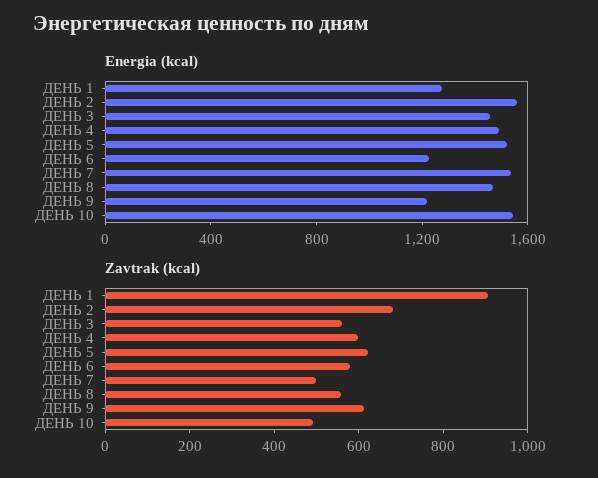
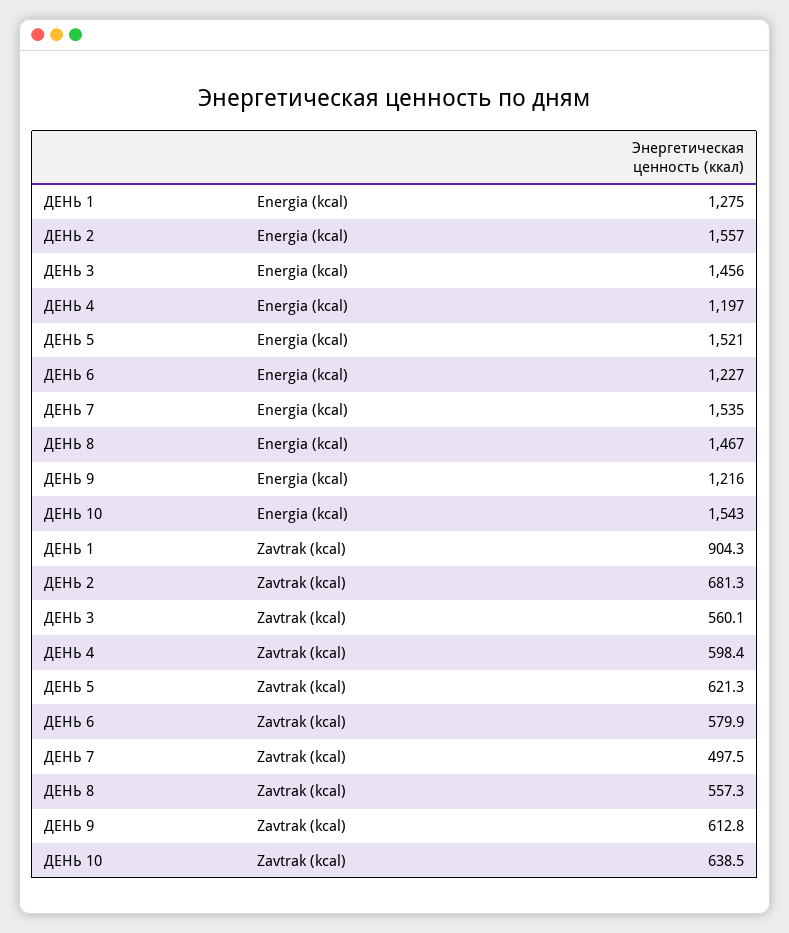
Energia (kcal), ДЕНЬ 4: 1500 -> 1197
Zavtrak (kcal), ДЕНЬ 10: 500 -> 638.5

